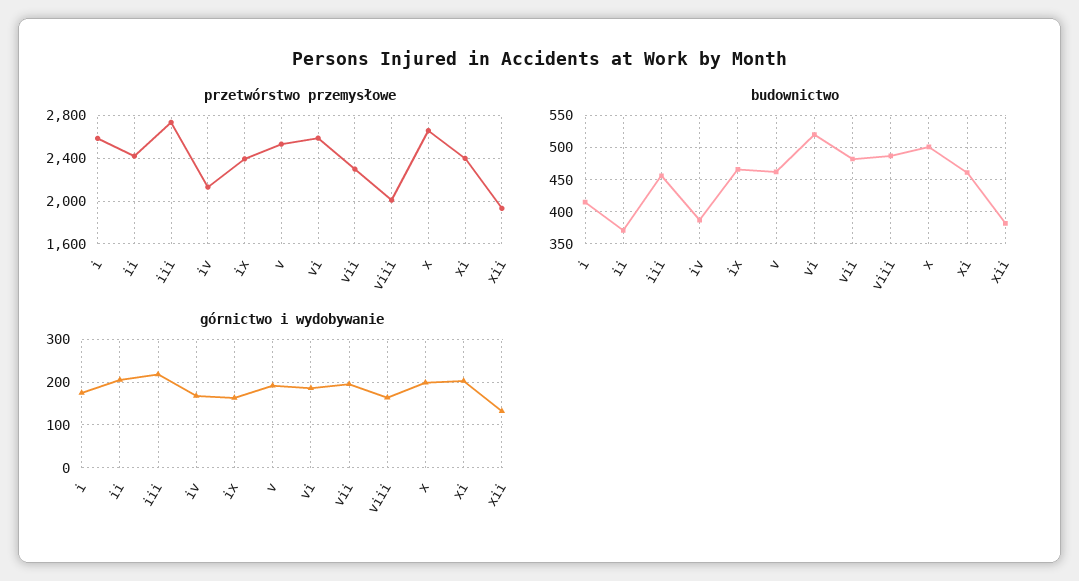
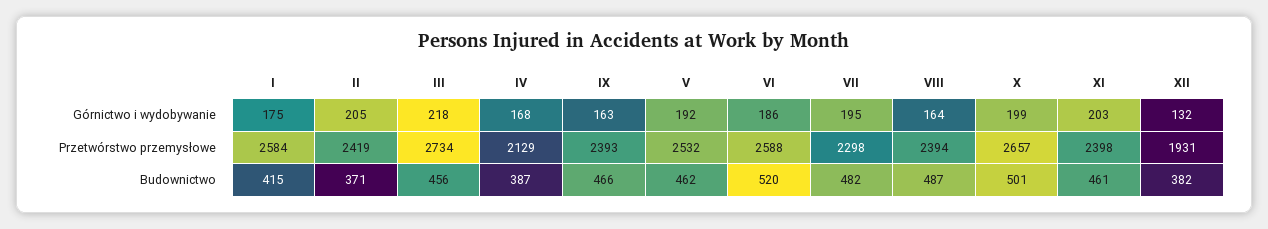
przetwórstwo przemysłowe, viii: 2000 -> 2394

